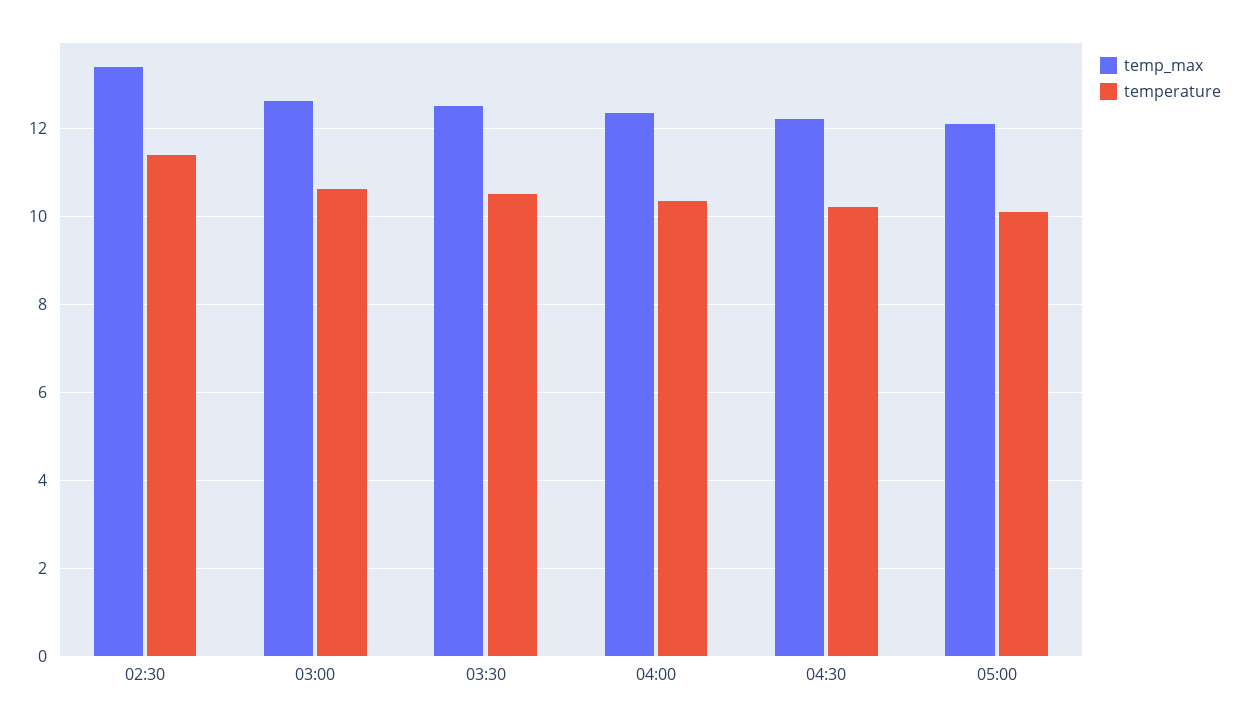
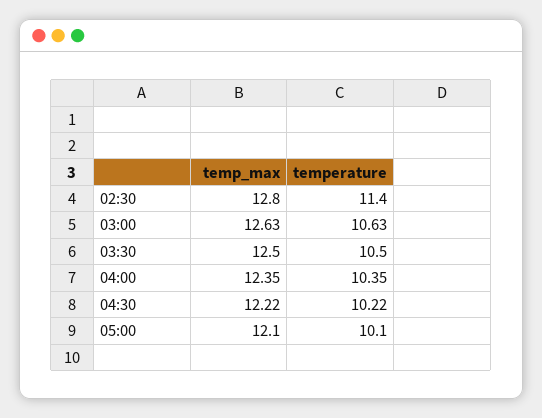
temp_max, 02:30: 13.4 -> 12.8

